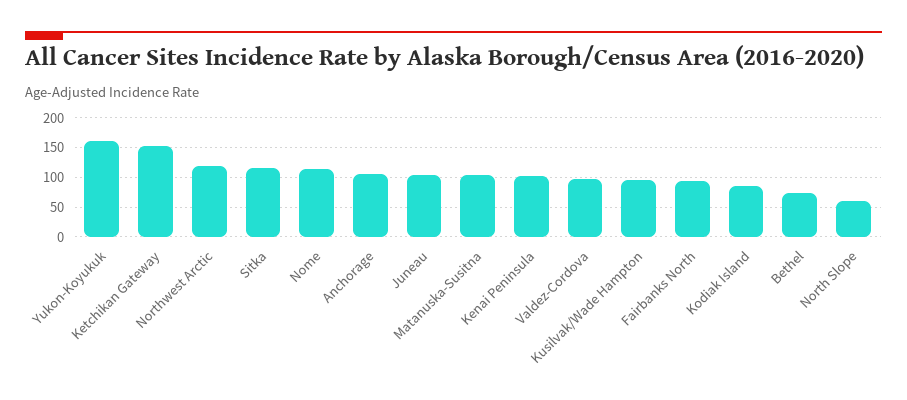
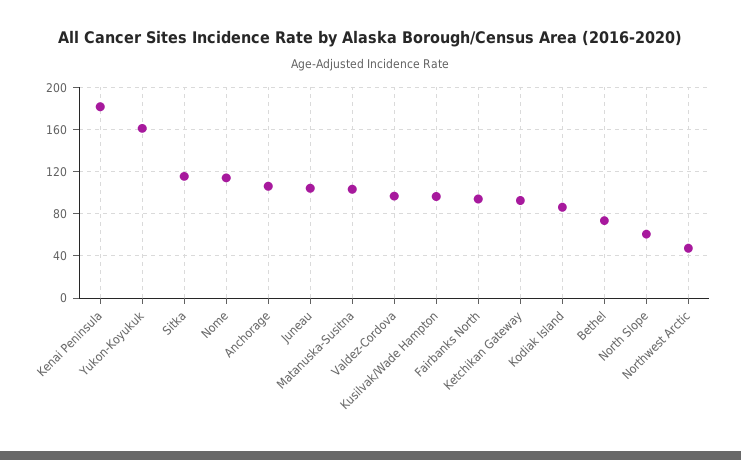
Ketchikan Gateway: 150 -> 90
Northwest Arctic: 125 -> 50
Kenai Peninsula: 100 -> 180

